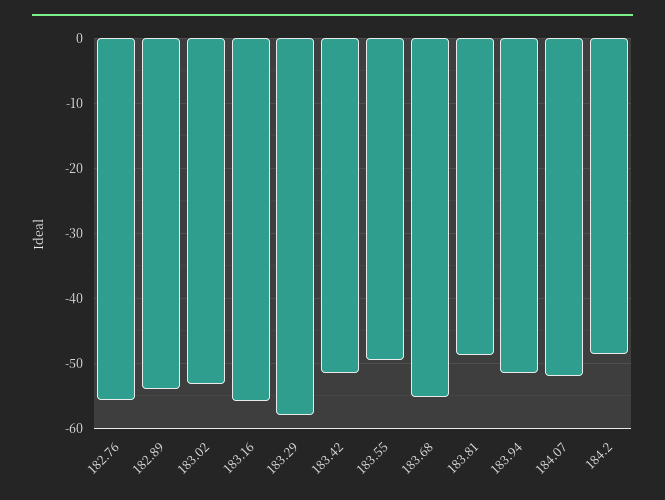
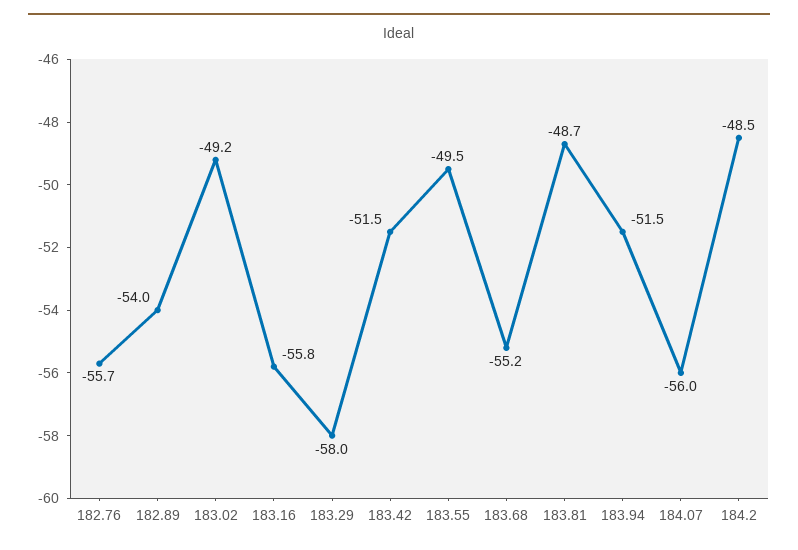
183.02: -53 -> -49.2
184.07: -52 -> -56

